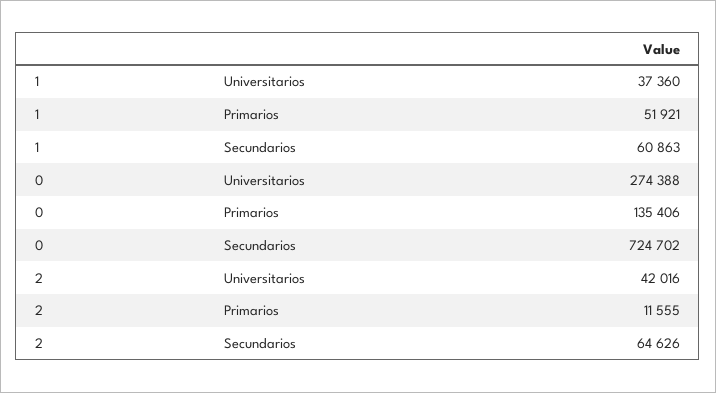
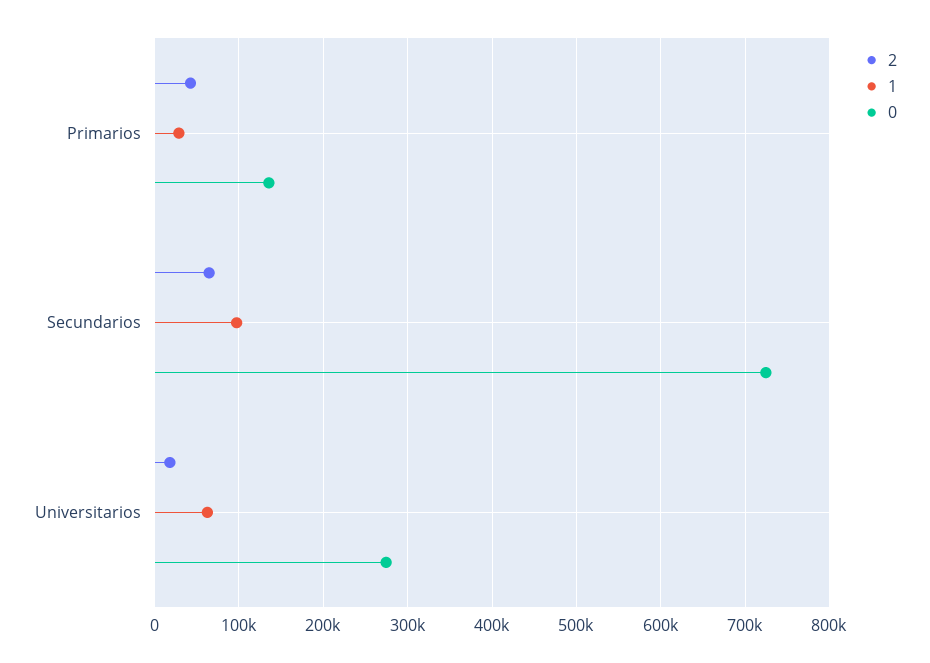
1, Universitarios: 37360 -> 60000
1, Primarios: 51921 -> 30000
1, Secundarios: 60863 -> 100000
2, Universitarios: 42016 -> 20000
2, Primarios: 11555 -> 40000

